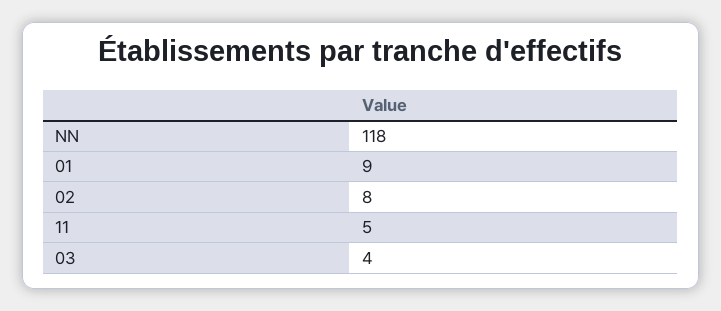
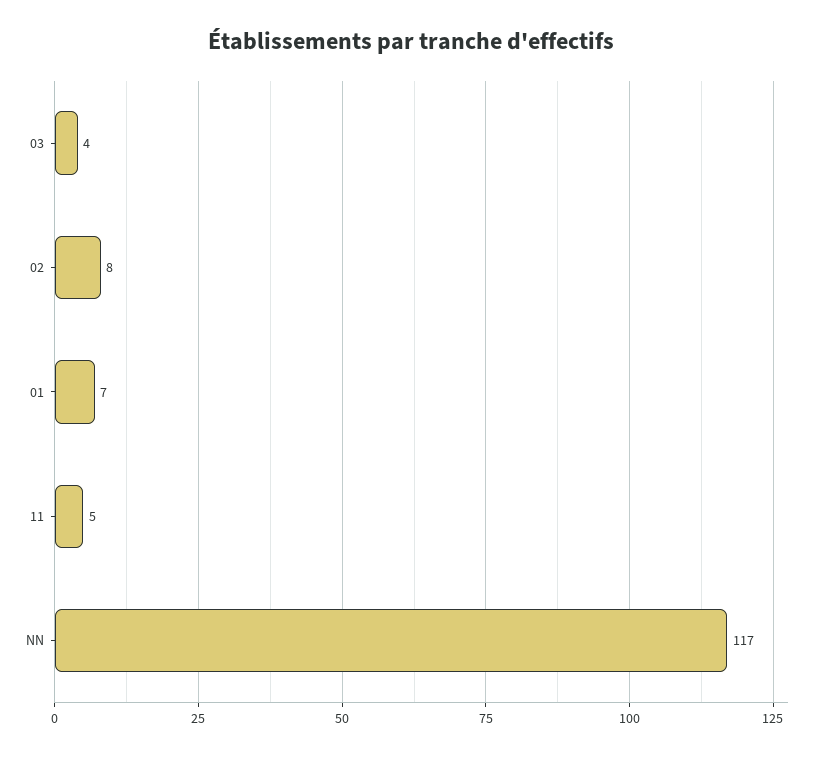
NN: 118 -> 117
01: 9 -> 7

